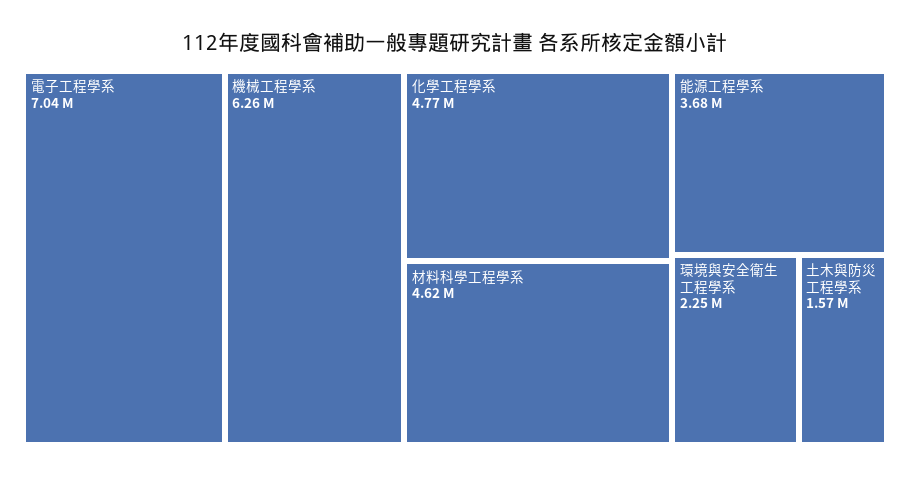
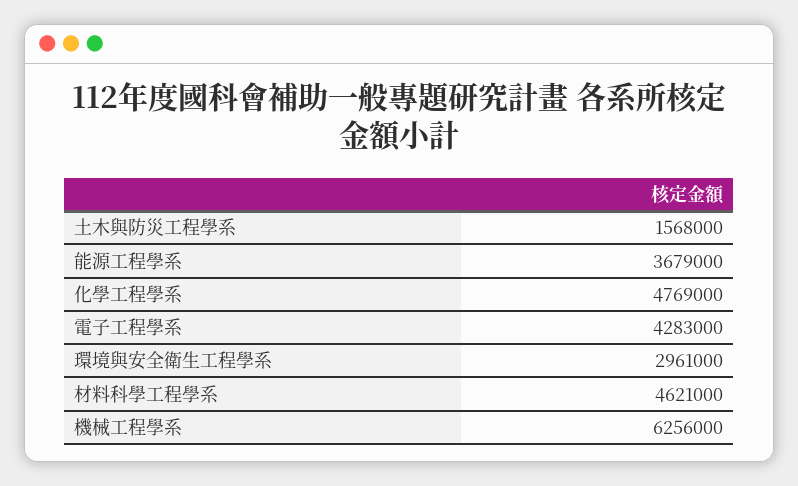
電子工程學系: 7040000 -> 4283000
環境與安全衛生工程學系: 2250000 -> 2961000

